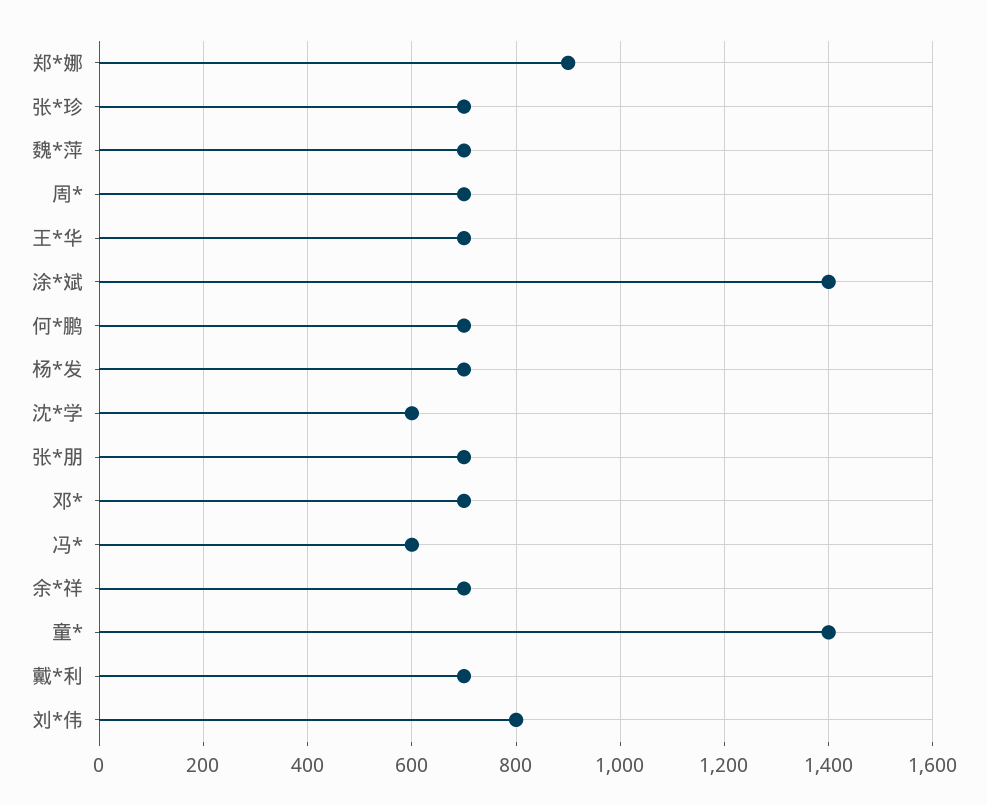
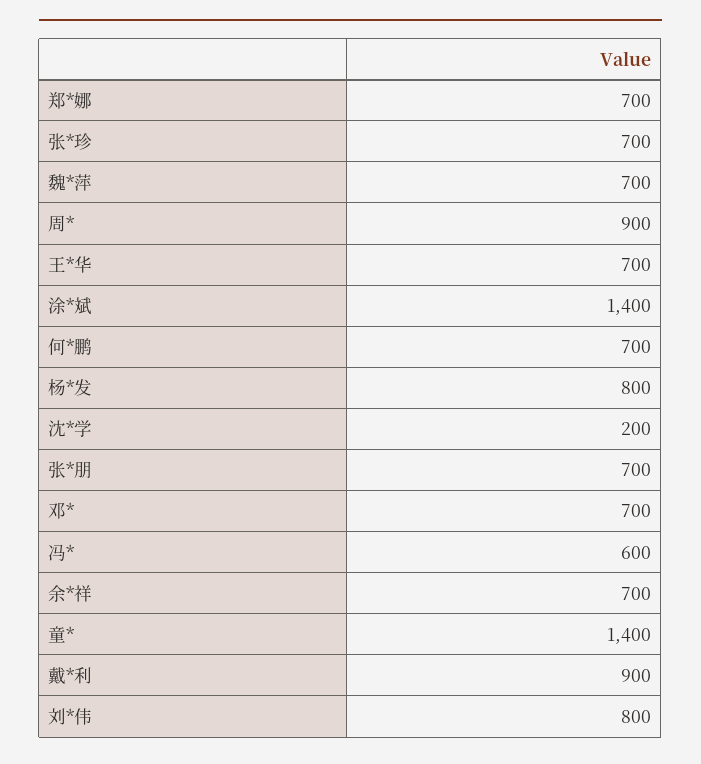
郑*娜: 900 -> 700
周*: 700 -> 900
杨*发: 700 -> 800
沈*学: 600 -> 200
戴*利: 700 -> 900

